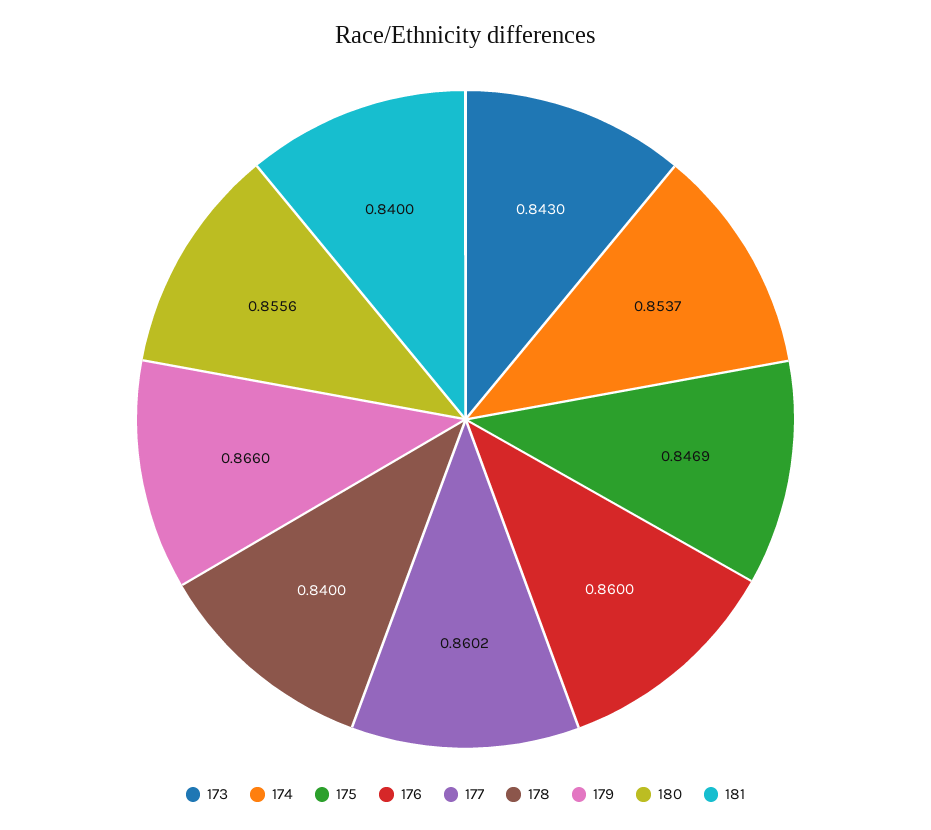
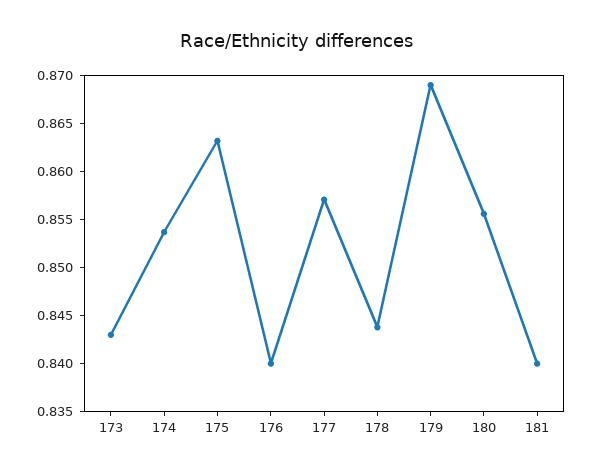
175: 0.8469 -> 0.863
176: 0.86 -> 0.84
177: 0.8602 -> 0.857
178: 0.84 -> 0.844
179: 0.866 -> 0.869

